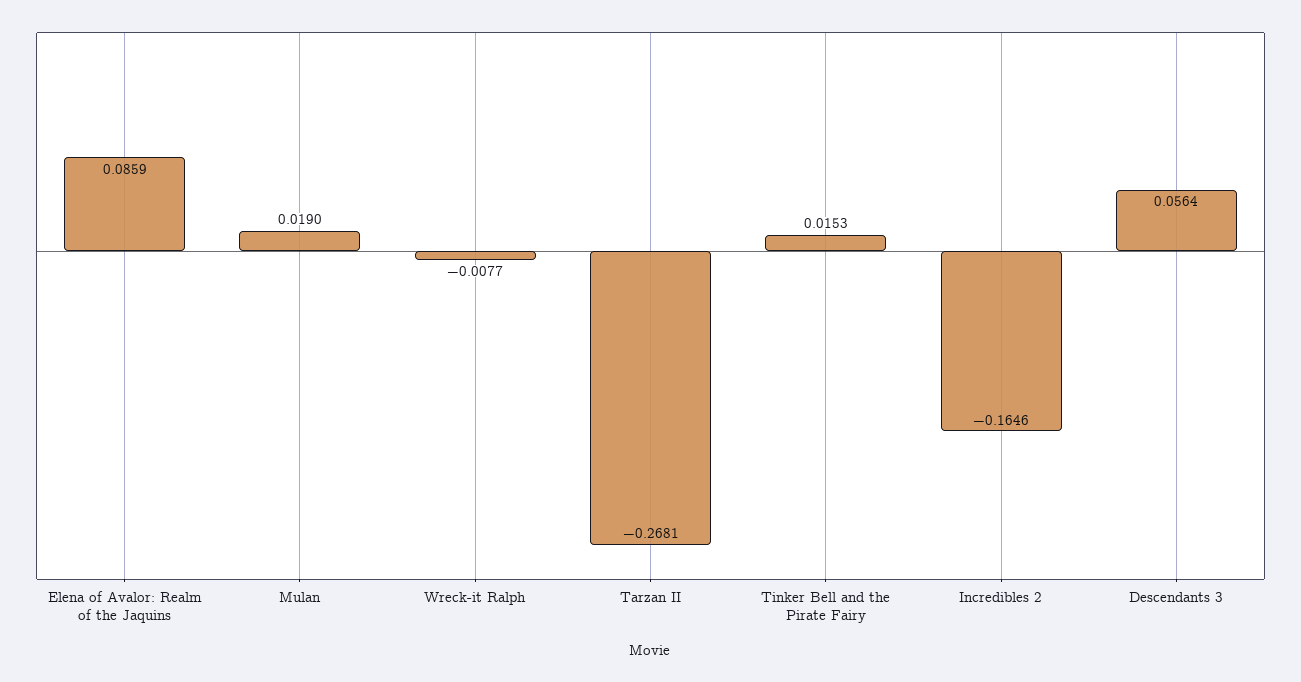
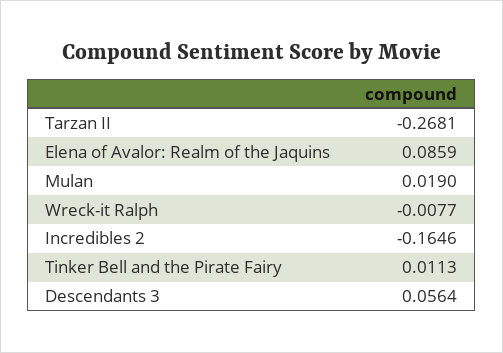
Tinker Bell and the Pirate Fairy: 0.0153 -> 0.0113

